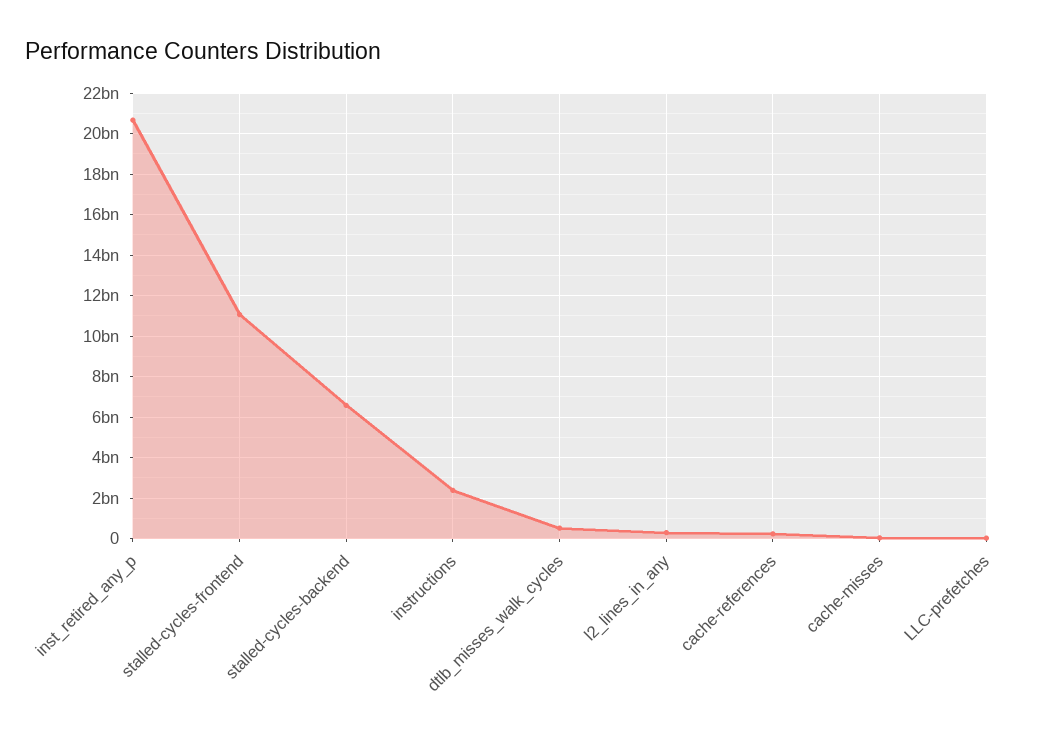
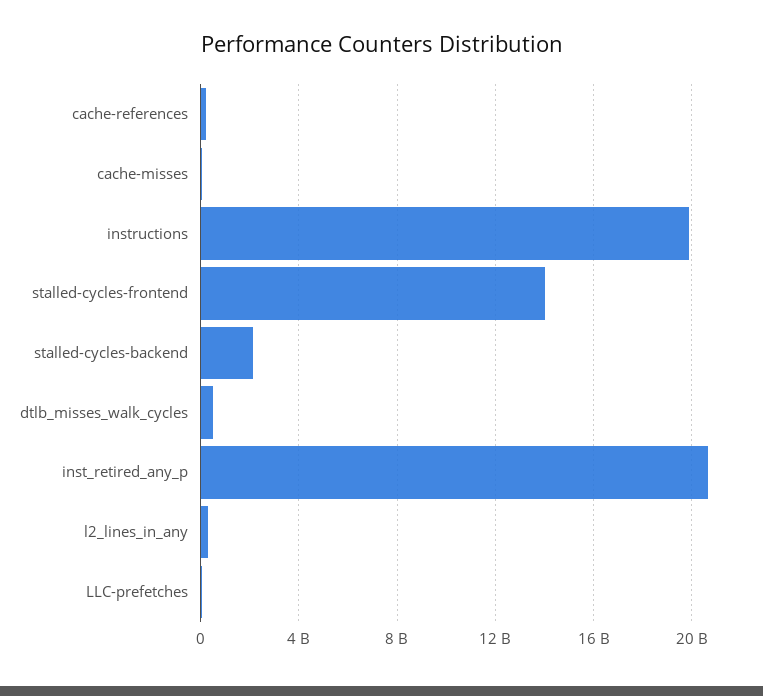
stalled-cycles-frontend: 11000000000 -> 14000000000
stalled-cycles-backend: 6500000000 -> 2000000000
instructions: 2500000000 -> 20000000000

